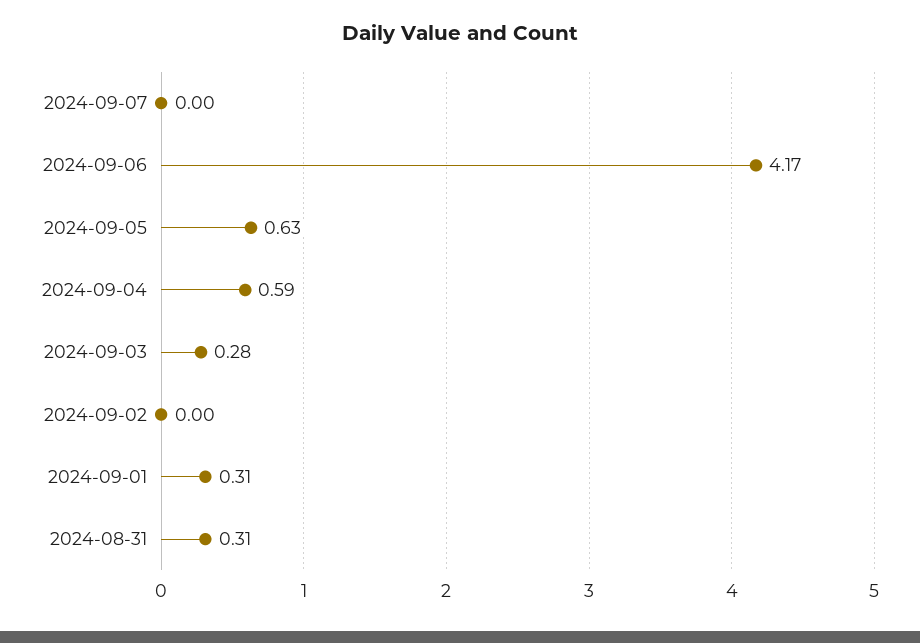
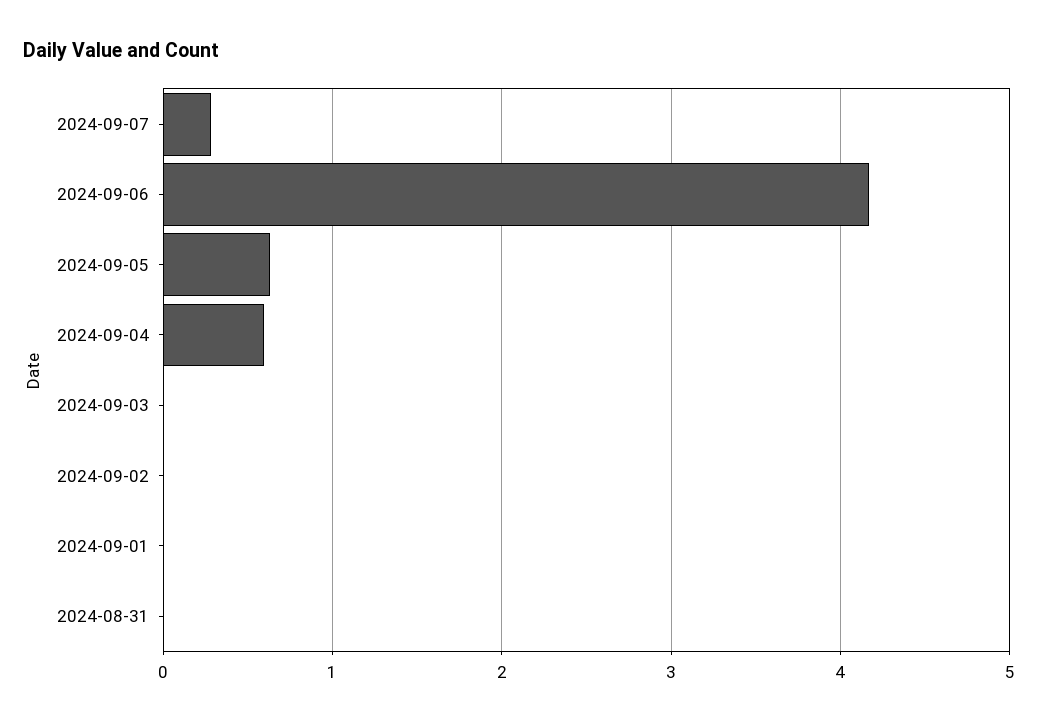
2024-09-07: 0 -> 0.3
2024-09-03: 0.28 -> 0
2024-09-01: 0.31 -> 0
2024-08-31: 0.31 -> 0

